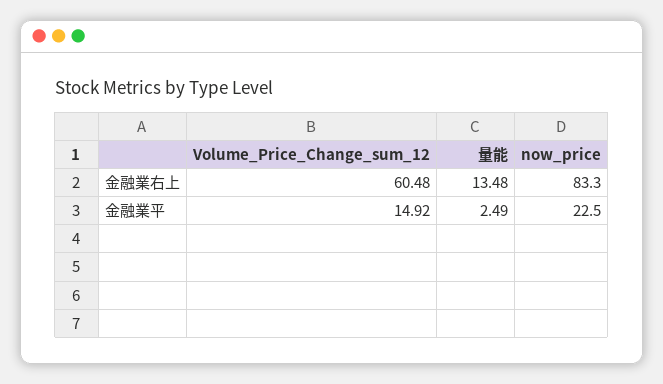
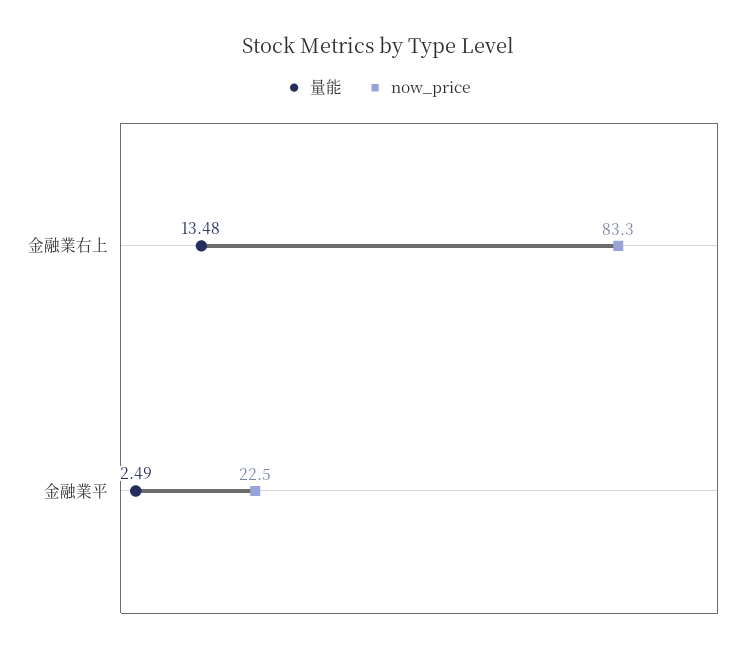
Volume_Price_Change_sum_12, 金融業右上: 60.48 -> none
Volume_Price_Change_sum_12, 金融業平: 14.92 -> none

